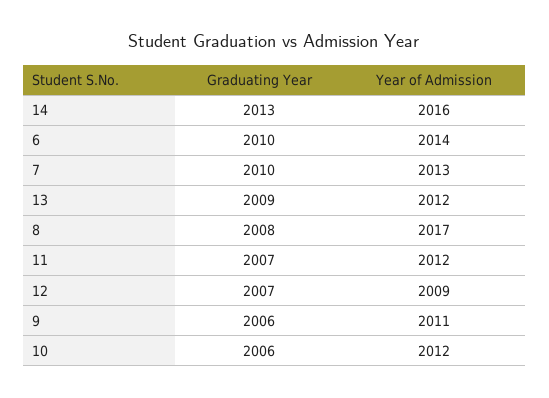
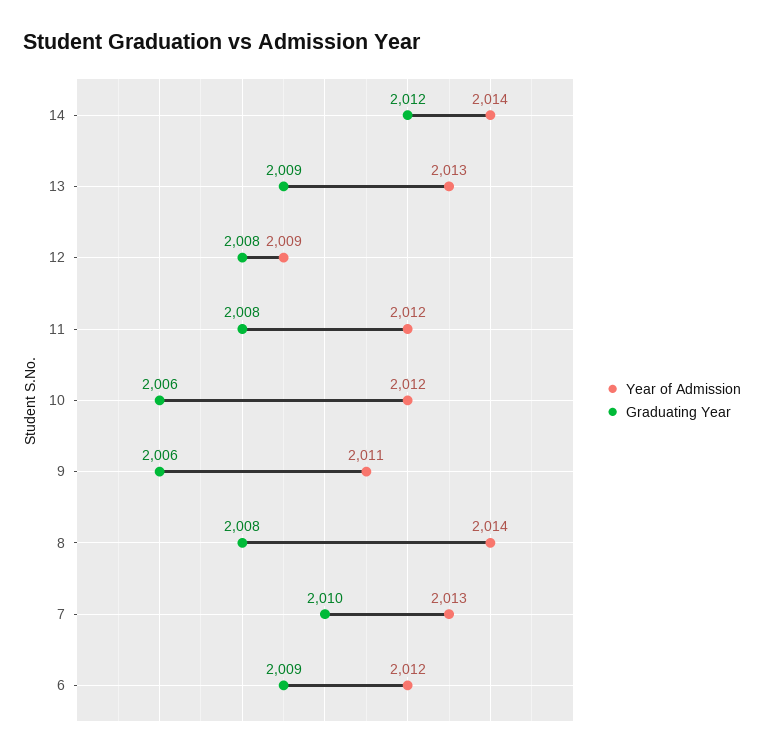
Graduating Year, 14: 2013 -> 2012
Year of Admission, 14: 2016 -> 2014
Graduating Year, 6: 2010 -> 2009
Year of Admission, 6: 2014 -> 2012
Year of Admission, 13: 2012 -> 2013
Year of Admission, 8: 2017 -> 2014
Graduating Year, 11: 2007 -> 2008
Graduating Year, 12: 2007 -> 2008

